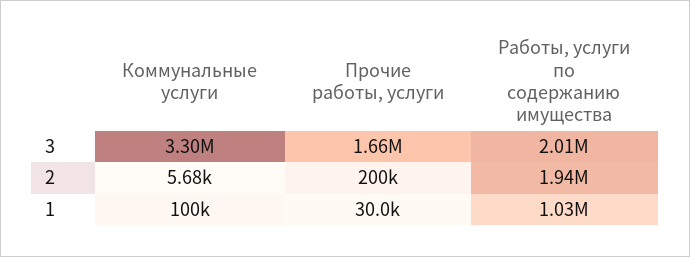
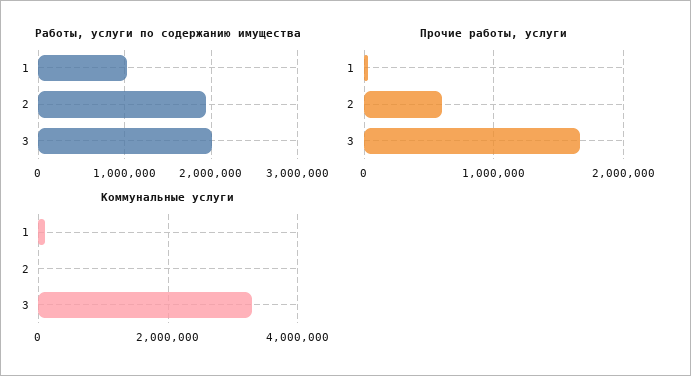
Прочие работы, услуги, 2: 200000 -> 600000

